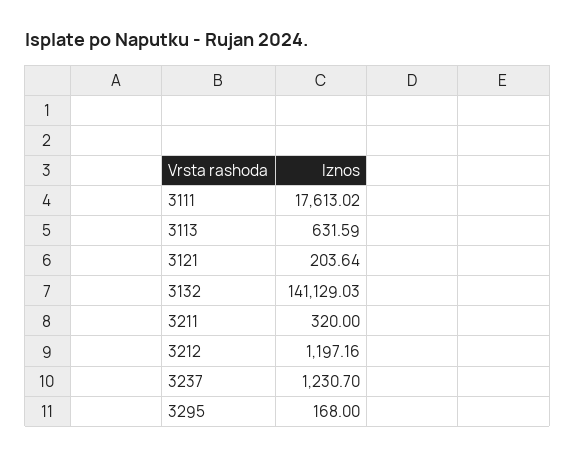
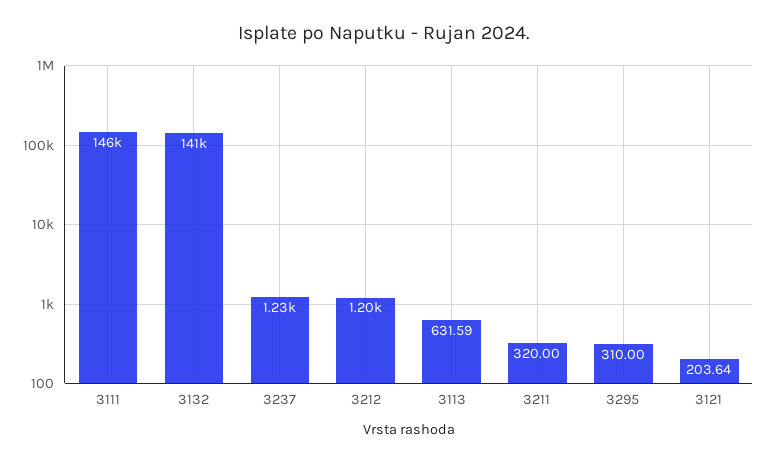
3111: 17613.02 -> 146000
3295: 168 -> 310

